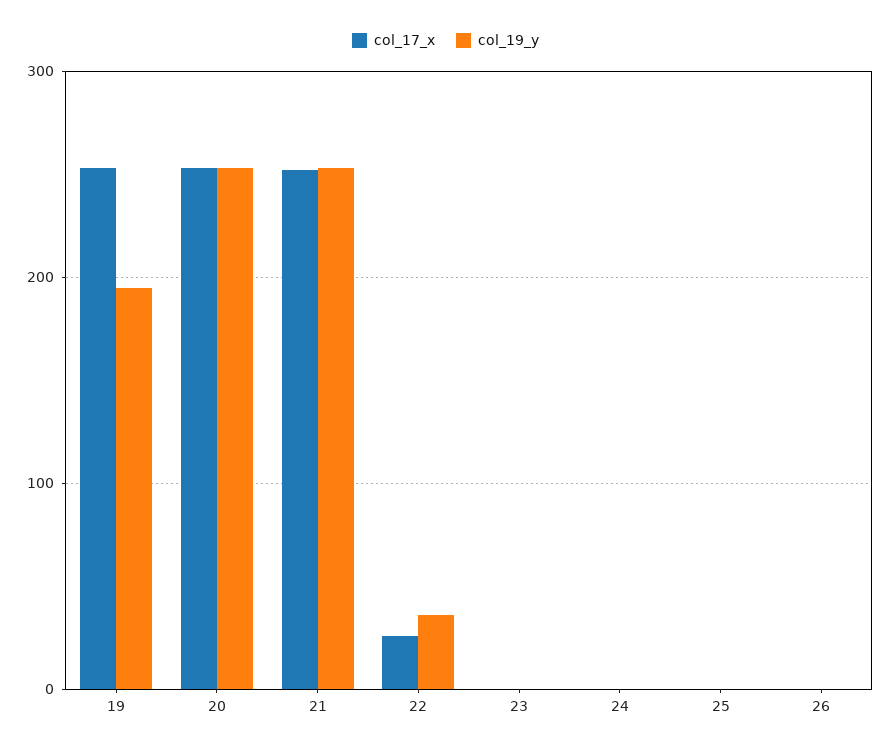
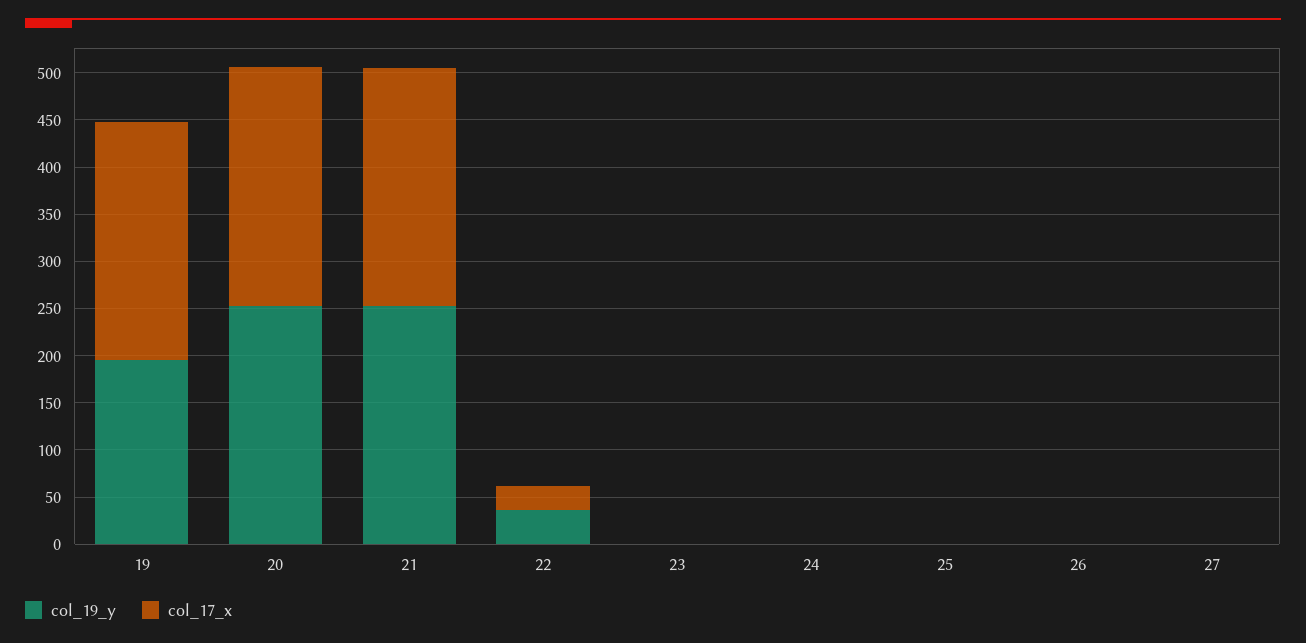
col_19_y, 27: none -> 0
col_17_x, 27: none -> 0

